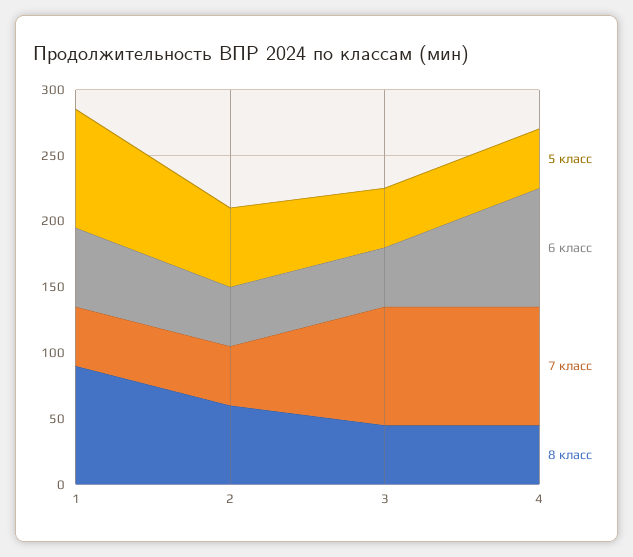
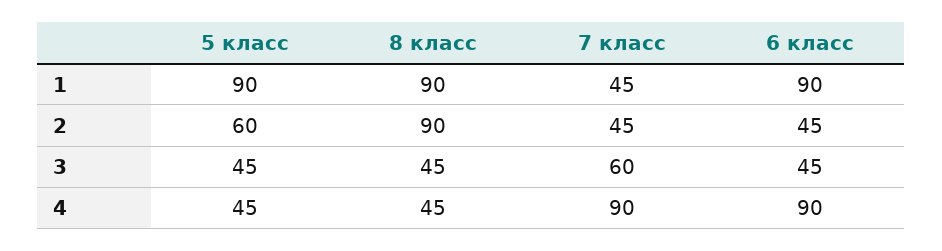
6 класс, 1: 60 -> 90
8 класс, 2: 60 -> 90
7 класс, 3: 90 -> 60

